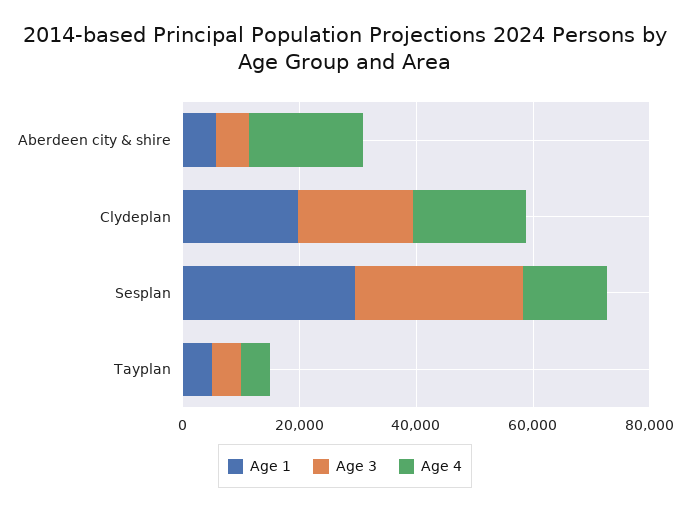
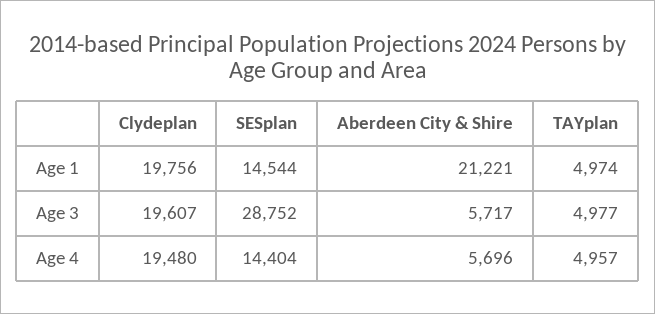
Age 1, Aberdeen city & shire: 5000 -> 21221
Age 4, Aberdeen city & shire: 20000 -> 5696
Age 1, Sesplan: 30000 -> 14544

